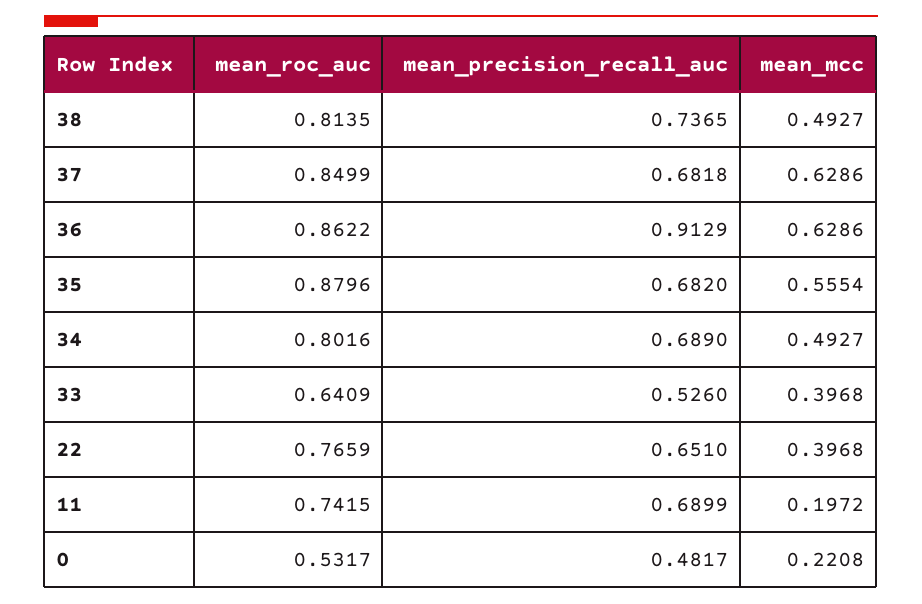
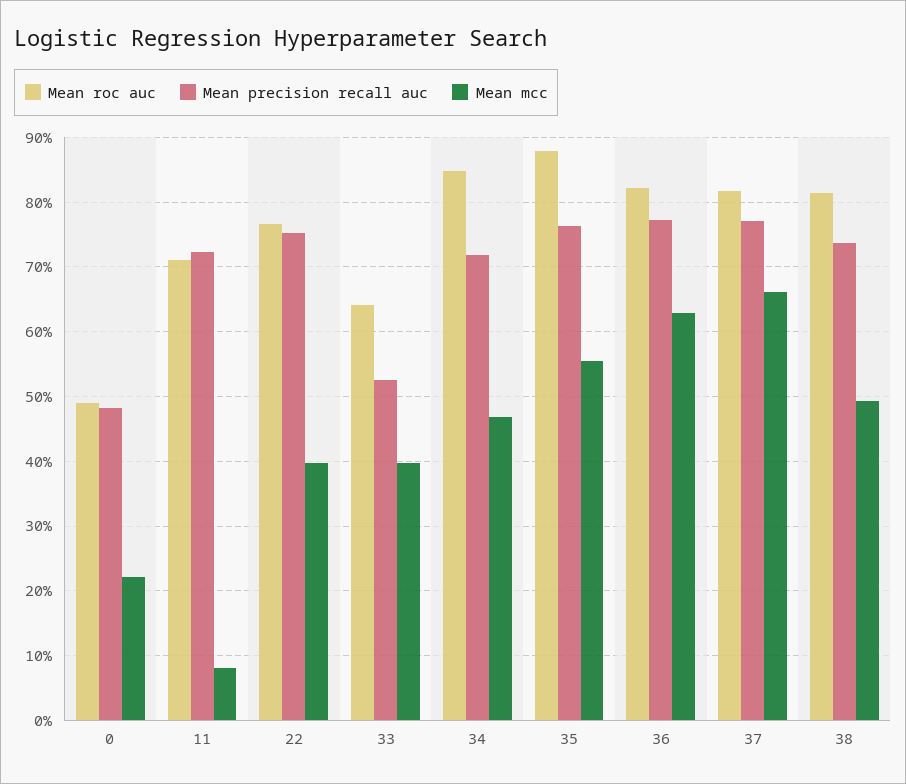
mean_roc_auc, 37: 0.8499 -> 0.82
mean_precision_recall_auc, 37: 0.6818 -> 0.77
mean_mcc, 37: 0.6286 -> 0.66
mean_roc_auc, 36: 0.8622 -> 0.82
mean_precision_recall_auc, 36: 0.9129 -> 0.77
mean_precision_recall_auc, 35: 0.682 -> 0.76
mean_roc_auc, 34: 0.8016 -> 0.85
mean_precision_recall_auc, 34: 0.689 -> 0.72
mean_mcc, 34: 0.4927 -> 0.47
mean_precision_recall_auc, 22: 0.651 -> 0.75
mean_roc_auc, 11: 0.7415 -> 0.71
mean_precision_recall_auc, 11: 0.6899 -> 0.72
mean_mcc, 11: 0.1972 -> 0.08
mean_roc_auc, 0: 0.5317 -> 0.49

